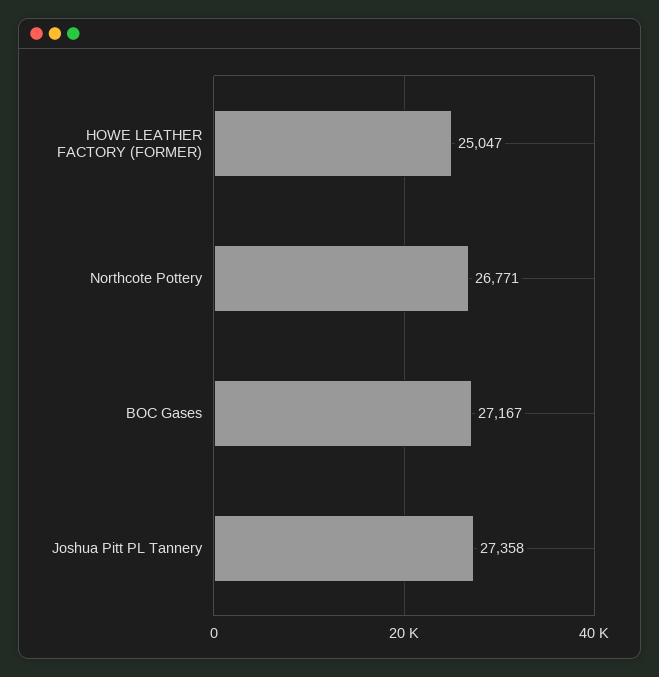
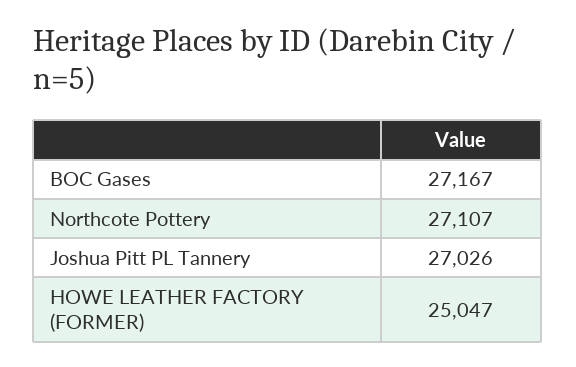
Northcote Pottery: 26771 -> 27107
Joshua Pitt PL Tannery: 27358 -> 27026

